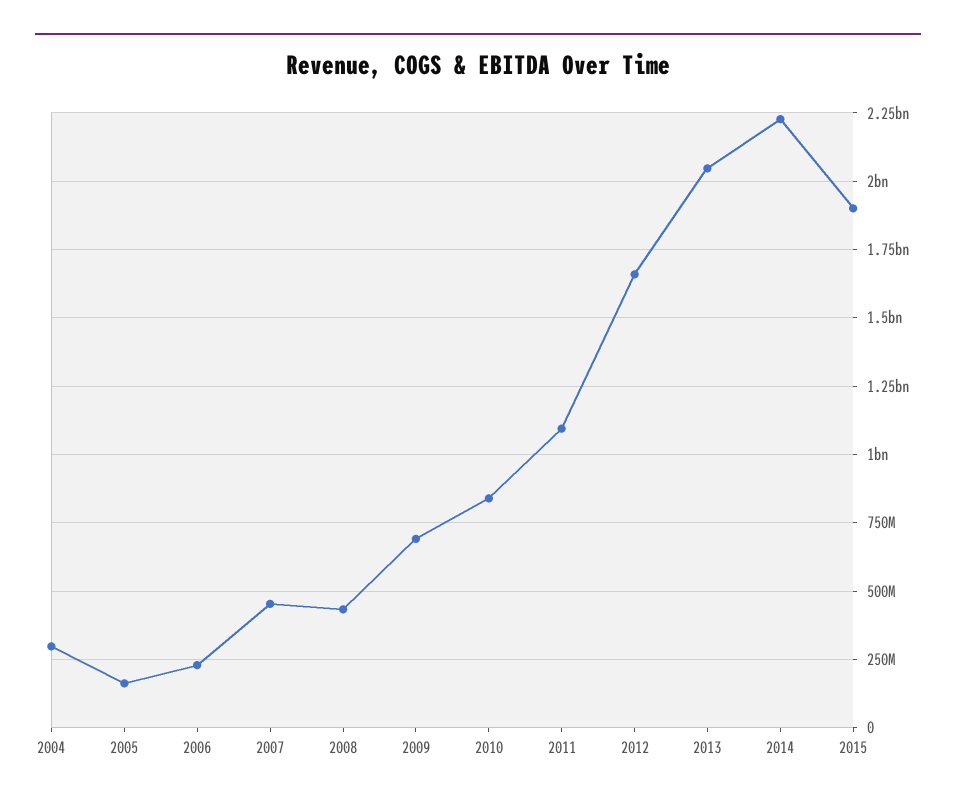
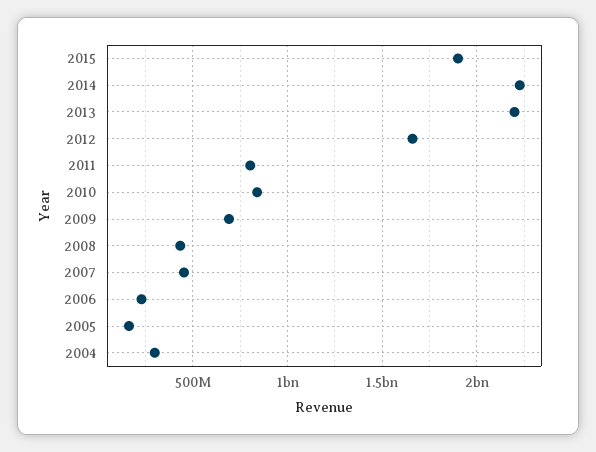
2011: 1100000000 -> 800000000
2013: 2050000000 -> 2200000000

